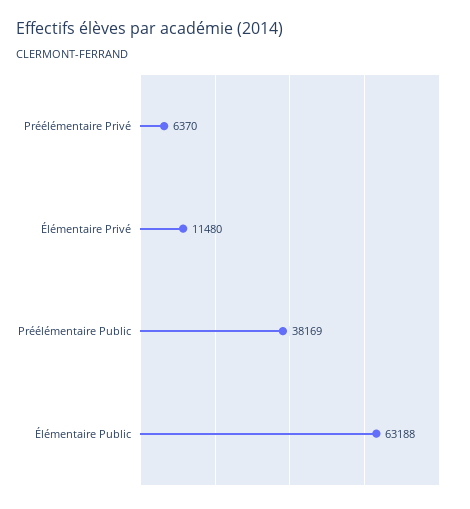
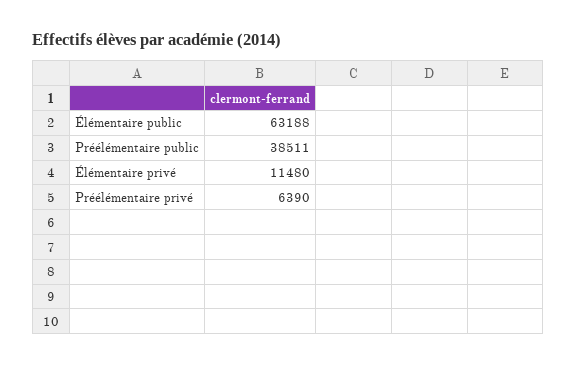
Préélémentaire Privé: 6370 -> 6390
Préélémentaire Public: 38169 -> 38511

